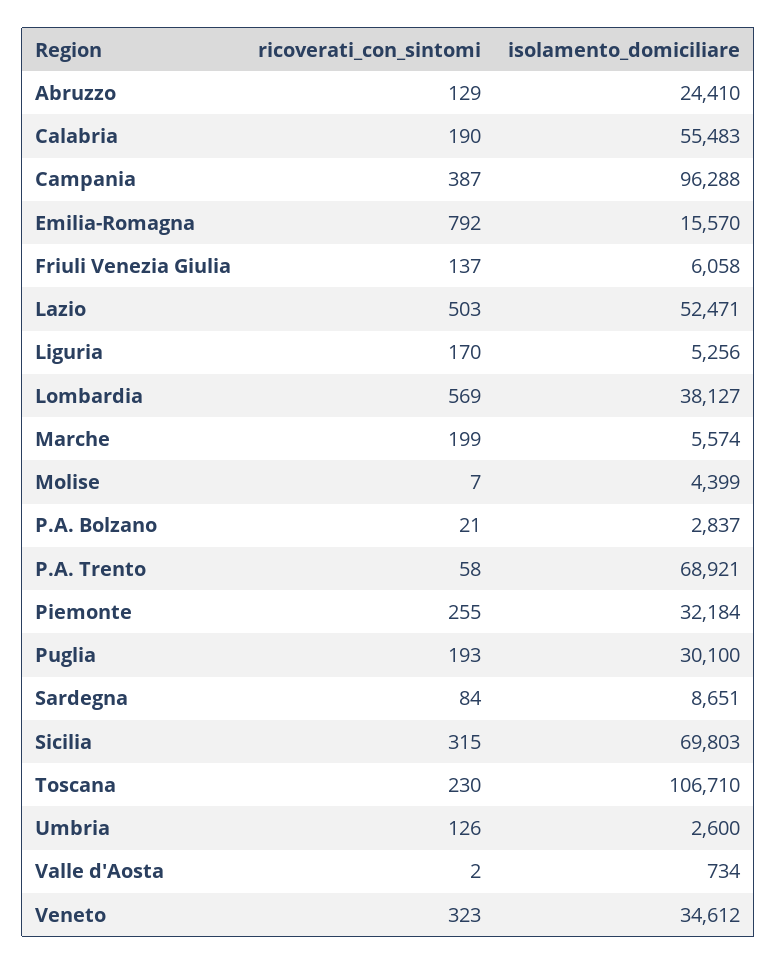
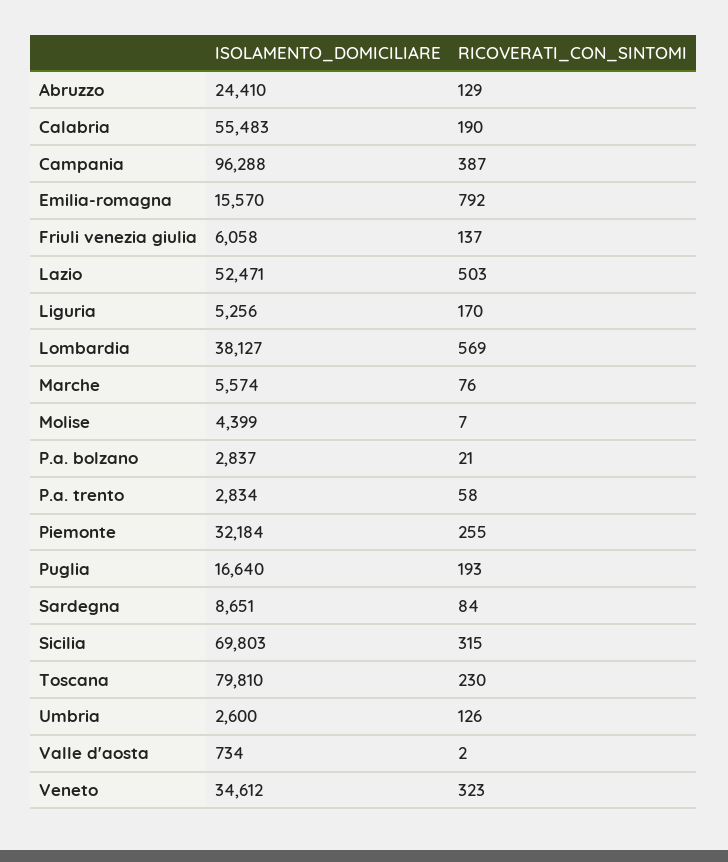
ricoverati_con_sintomi, Marche: 199 -> 76
isolamento_domiciliare, P.A. Trento: 68921 -> 2834
isolamento_domiciliare, Puglia: 30100 -> 16640
isolamento_domiciliare, Toscana: 106710 -> 79810

